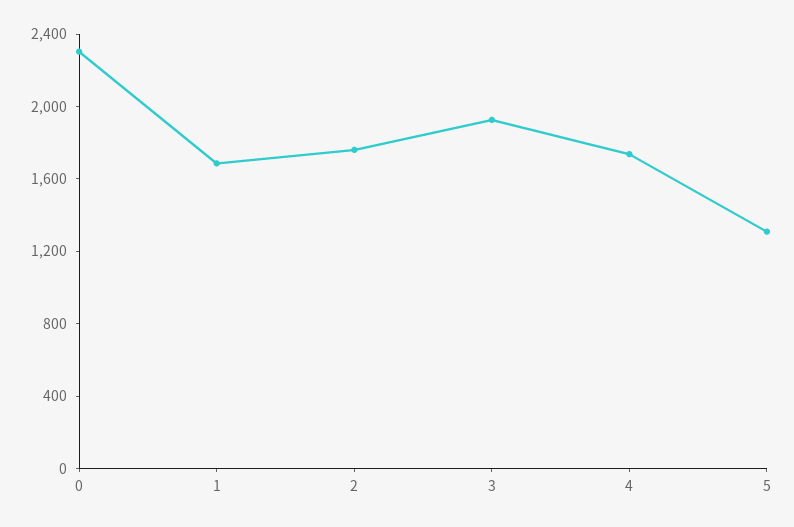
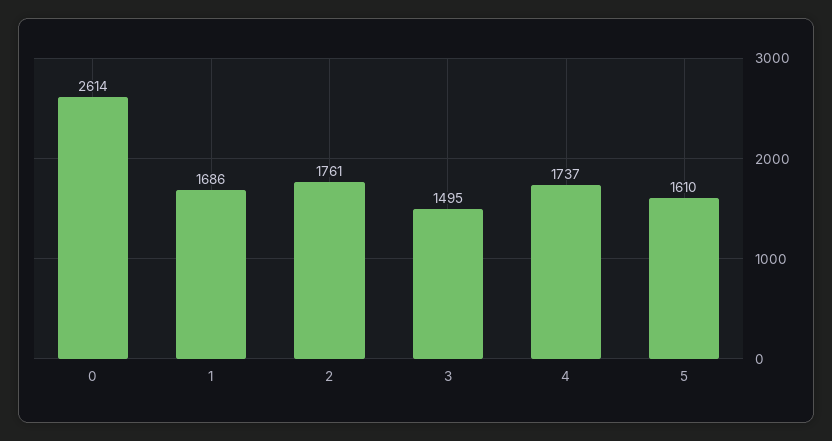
0: 2300 -> 2614
3: 1900 -> 1495
5: 1300 -> 1610

